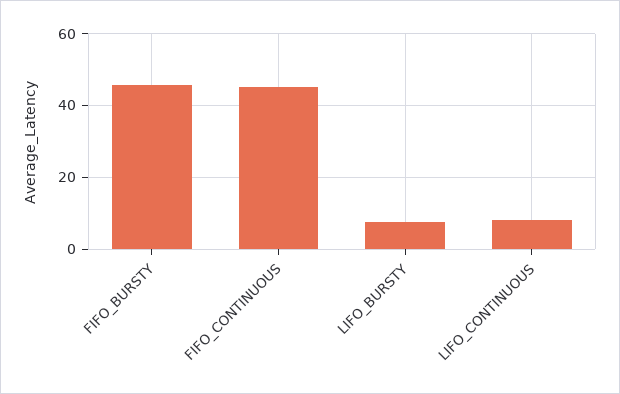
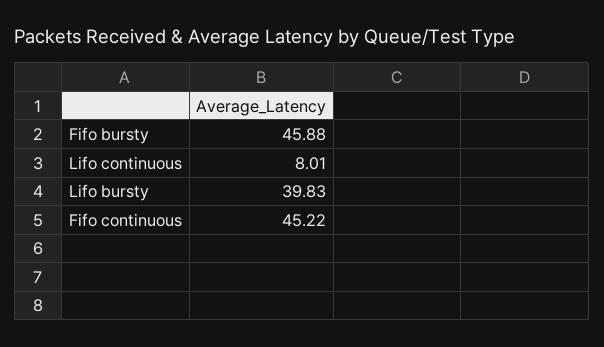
LIFO_BURSTY: 8 -> 39.83

